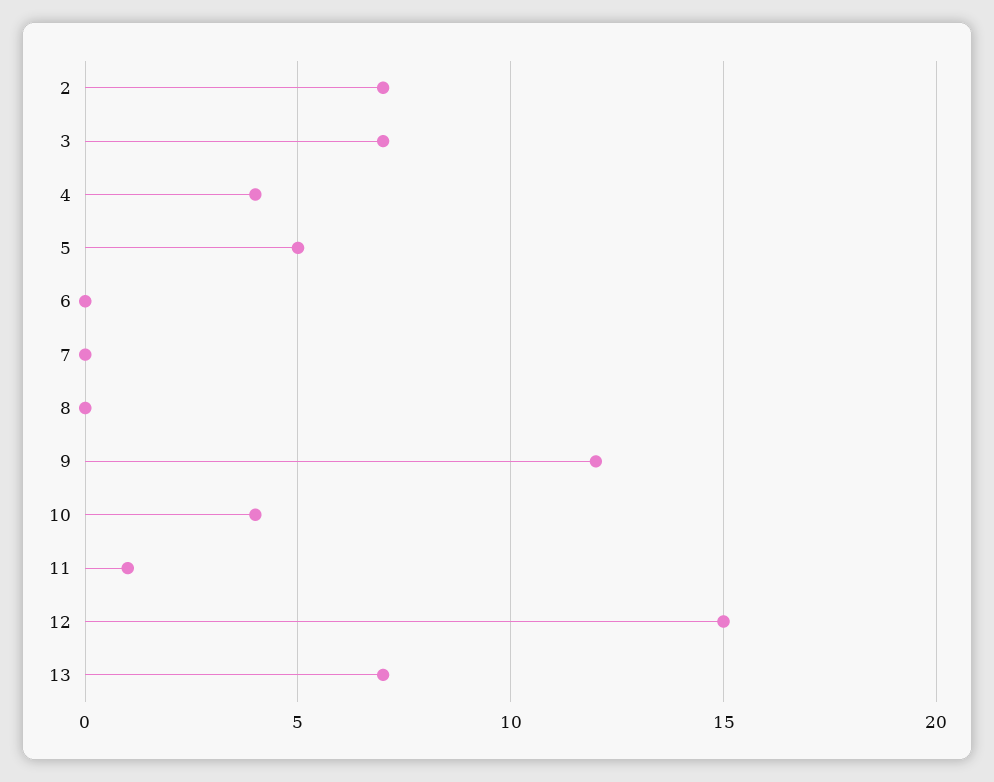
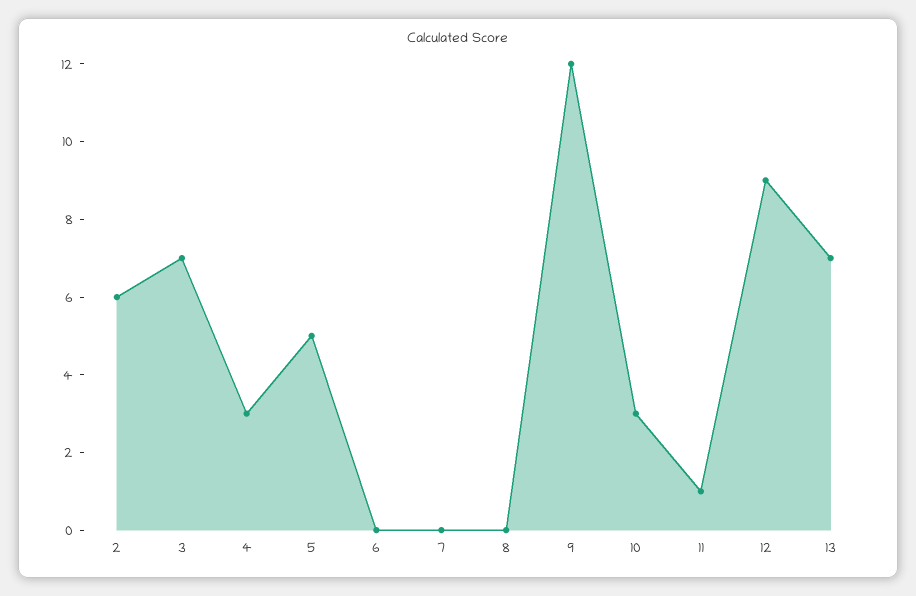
2: 7 -> 6
4: 4 -> 3
10: 4 -> 3
12: 15 -> 9

